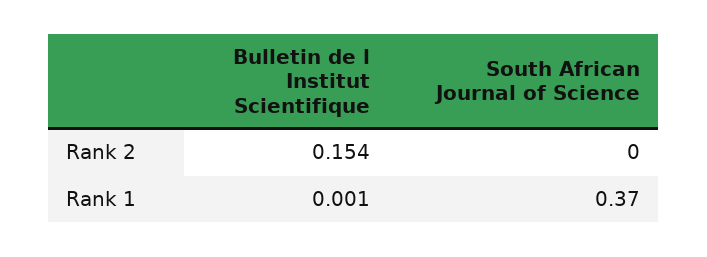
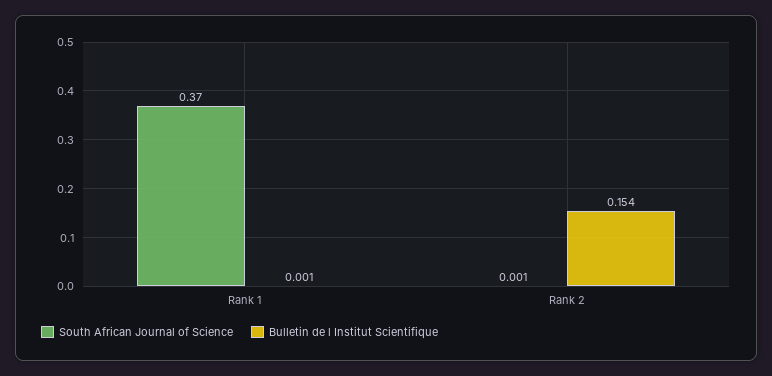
South African Journal of Science, Rank 2: 0 -> 0.001

